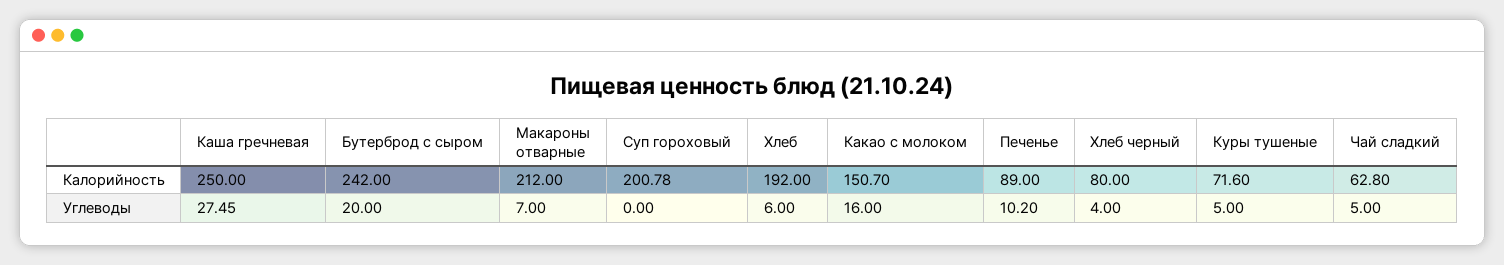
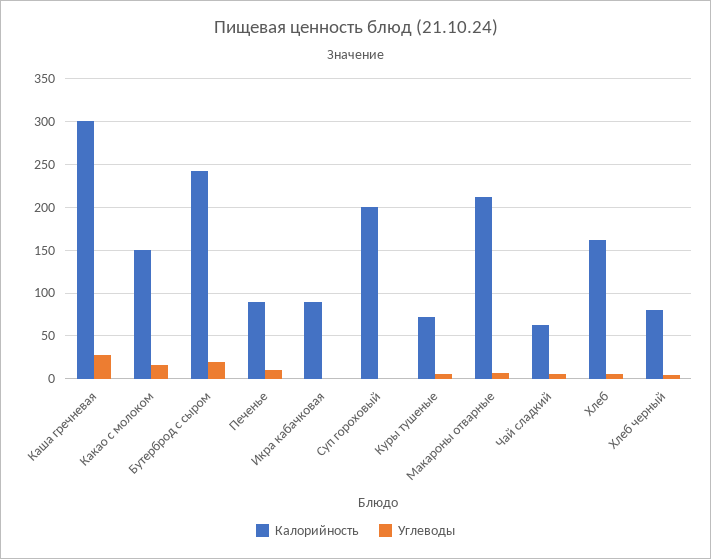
Калорийность, Каша гречневая: 250 -> 300
Калорийность, Хлеб: 192 -> 160
Калорийность, Икра кабачковая: none -> 90
Углеводы, Икра кабачковая: none -> 0

